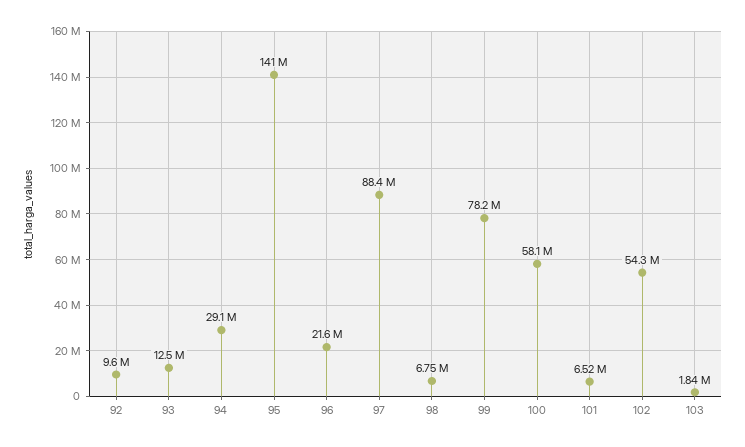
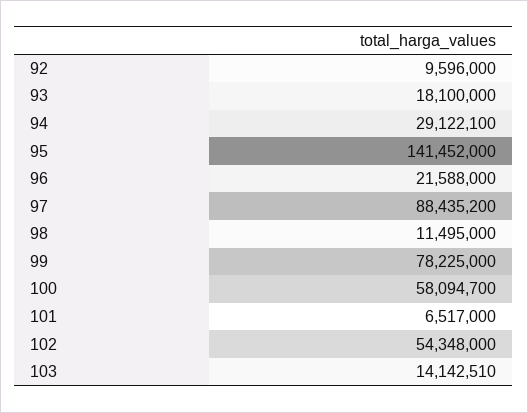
93: 12500000 -> 18100000
98: 6750000 -> 11495000
103: 1840000 -> 14142510

